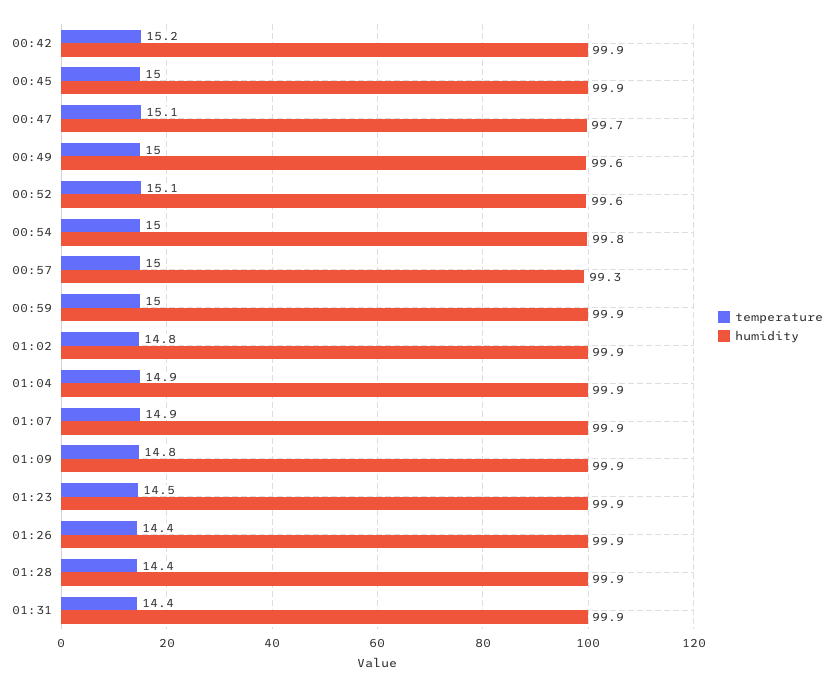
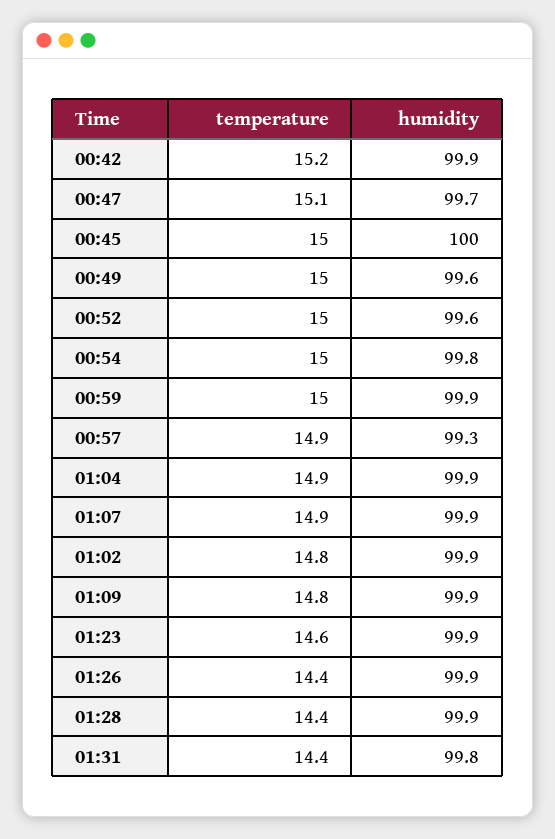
humidity, 00:45: 99.9 -> 100
temperature, 00:52: 15.1 -> 15
temperature, 00:57: 15 -> 14.9
temperature, 01:23: 14.5 -> 14.6
humidity, 01:31: 99.9 -> 99.8

